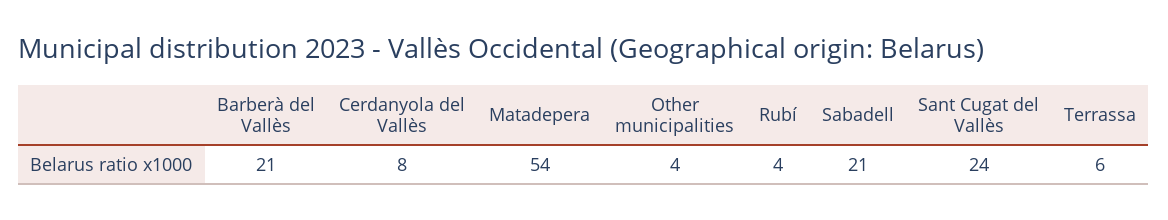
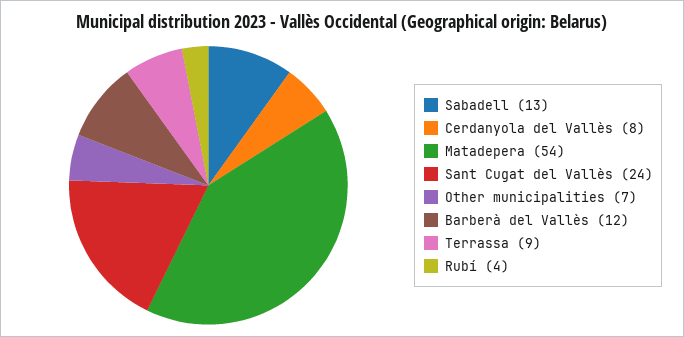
Barberà del Vallès: 21 -> 12
Other municipalities: 4 -> 7
Sabadell: 21 -> 13
Terrassa: 6 -> 9

